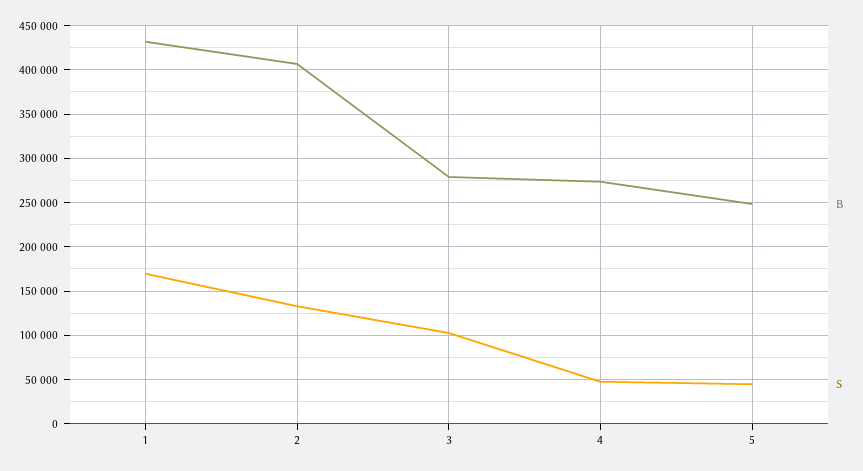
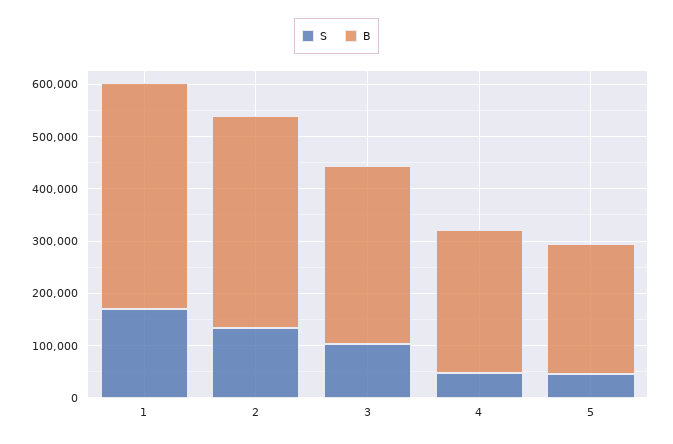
B, 3: 280000 -> 340000

